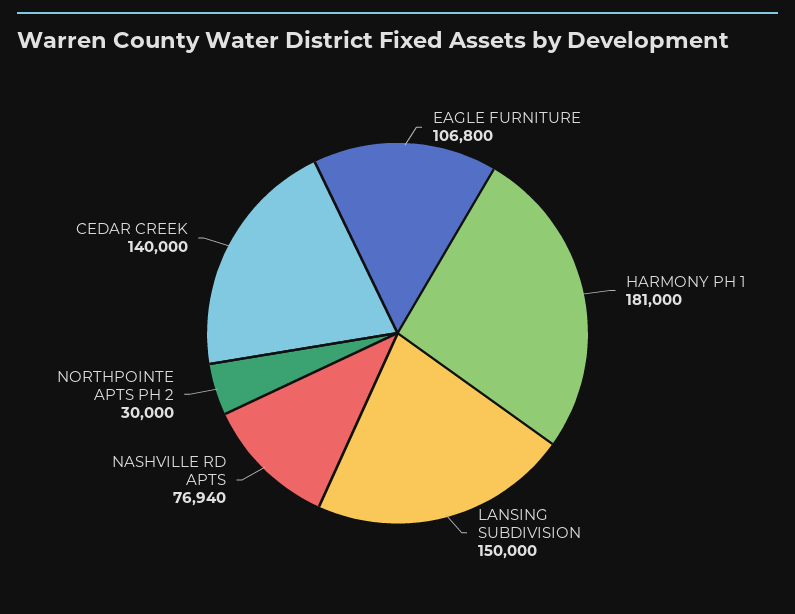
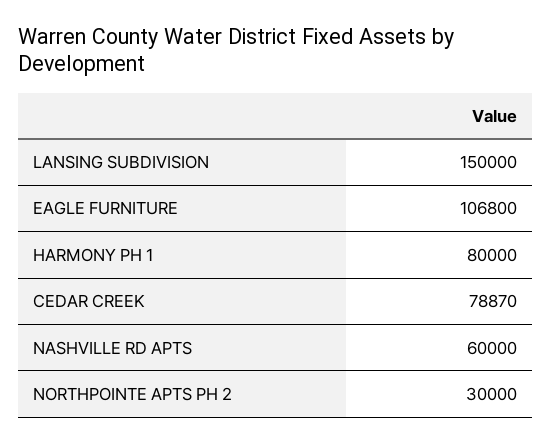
HARMONY PH 1: 181000 -> 80000
NASHVILLE RD APTS: 76940 -> 60000
CEDAR CREEK: 140000 -> 78870

